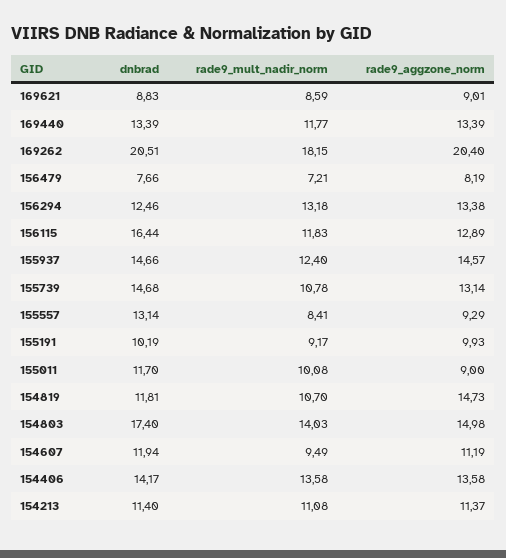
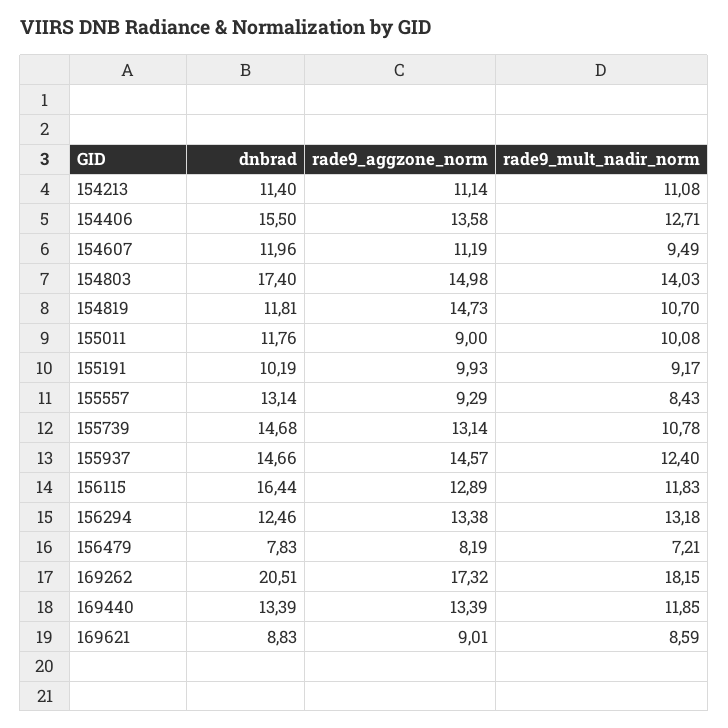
rade9_mult_nadir_norm, 169440: 11.77 -> 11.85
rade9_aggzone_norm, 169262: 20.4 -> 17.32
dnbrad, 156479: 7.66 -> 7.83
rade9_mult_nadir_norm, 155557: 8.41 -> 8.43
dnbrad, 155011: 11.7 -> 11.76
dnbrad, 154607: 11.94 -> 11.96
dnbrad, 154406: 14.17 -> 15.5
rade9_mult_nadir_norm, 154406: 13.58 -> 12.71
rade9_aggzone_norm, 154213: 11.37 -> 11.14

